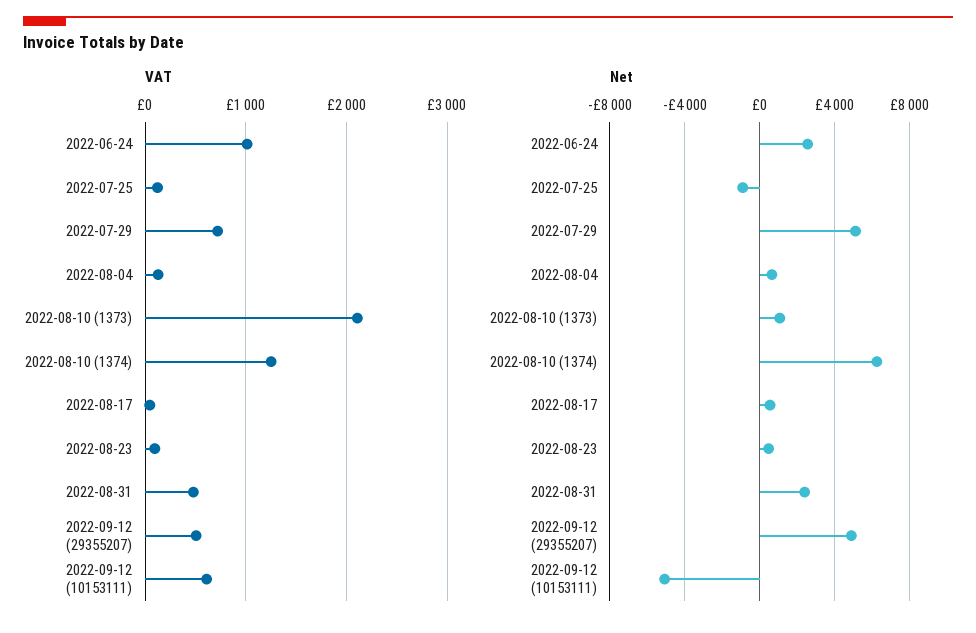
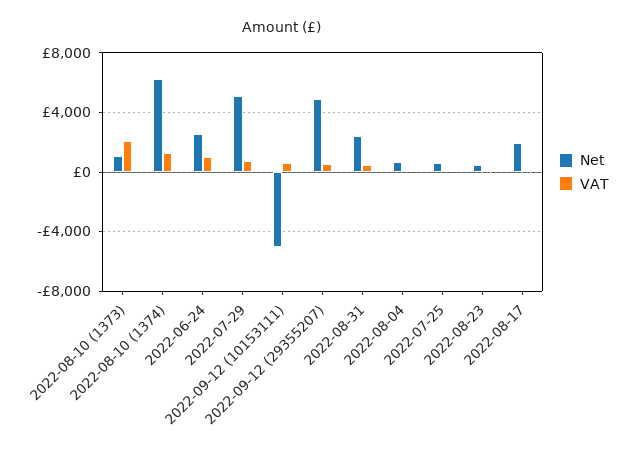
Net, 2022-07-25: -1000 -> 500
Net, 2022-08-17: 500 -> 2000

